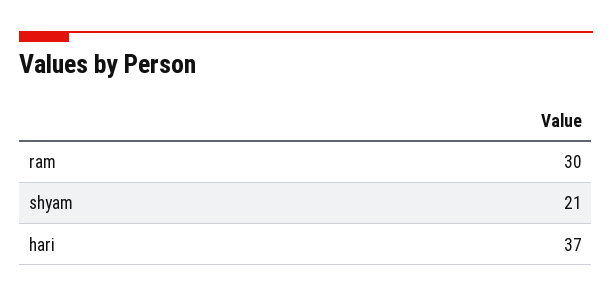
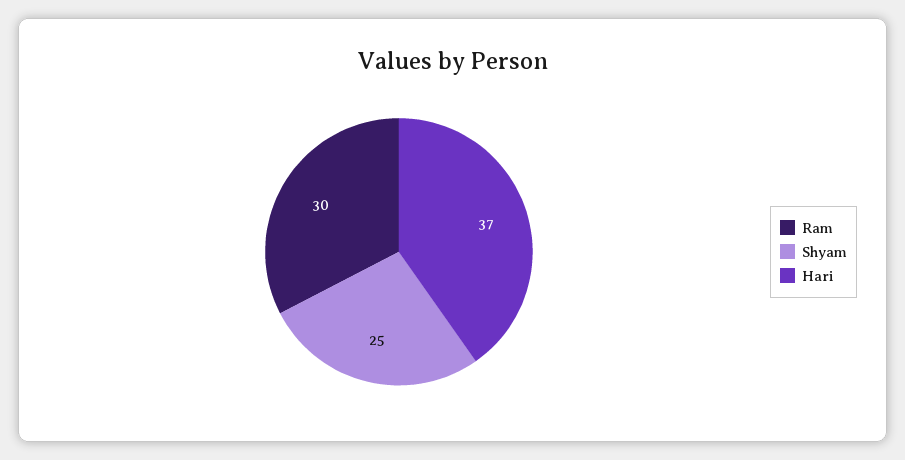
shyam: 21 -> 25

